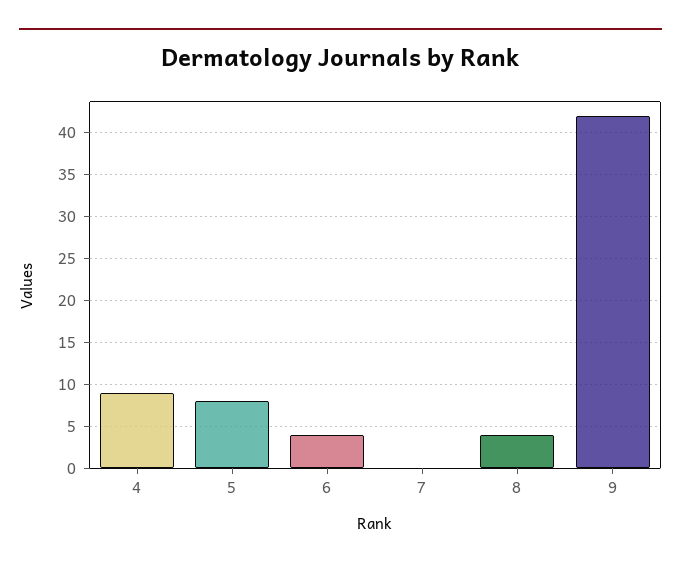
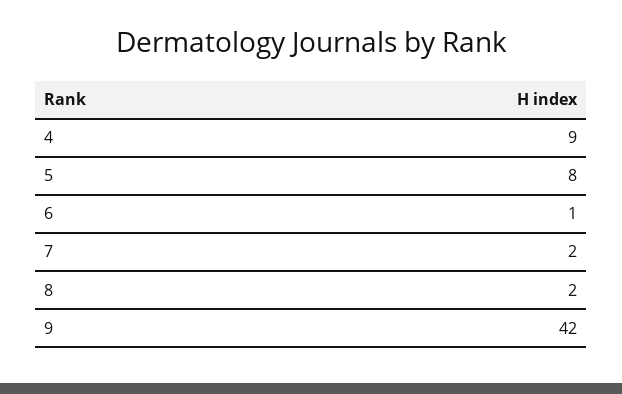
6: 4 -> 1
7: 0 -> 2
8: 4 -> 2

